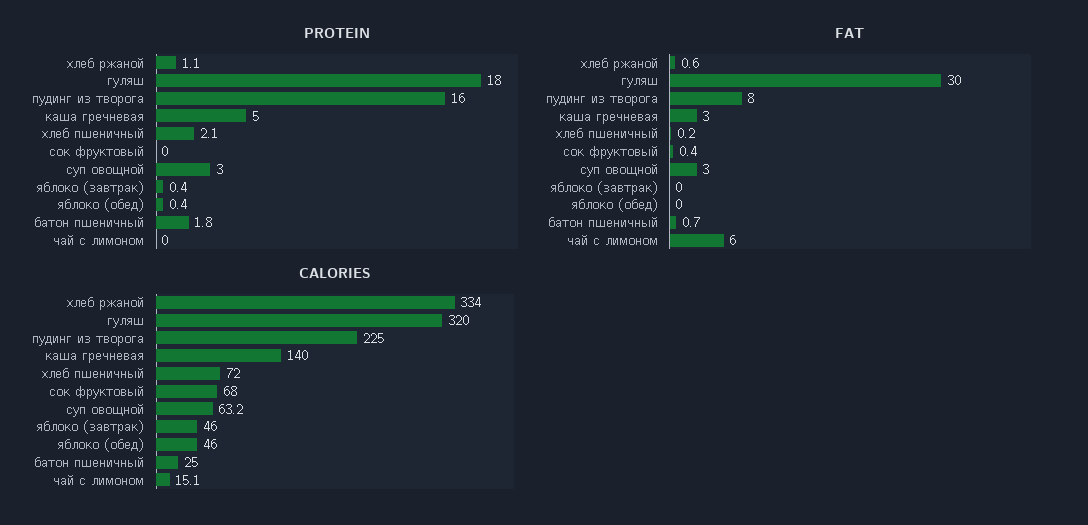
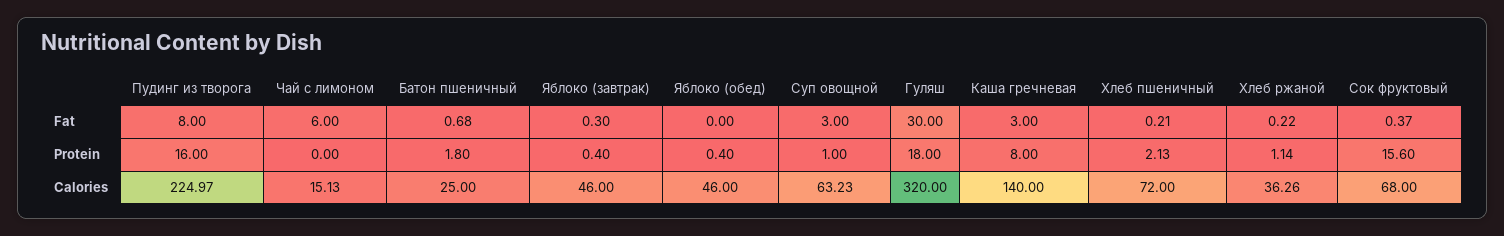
PROTEIN, каша гречневая: 5 -> 8
PROTEIN, сок фруктовый: 0 -> 15.6
PROTEIN, суп овощной: 3 -> 1
FAT, хлеб ржаной: 0.6 -> 0.22
FAT, яблоко (завтрак): 0 -> 0.3
CALORIES, хлеб ржаной: 334 -> 36.26

